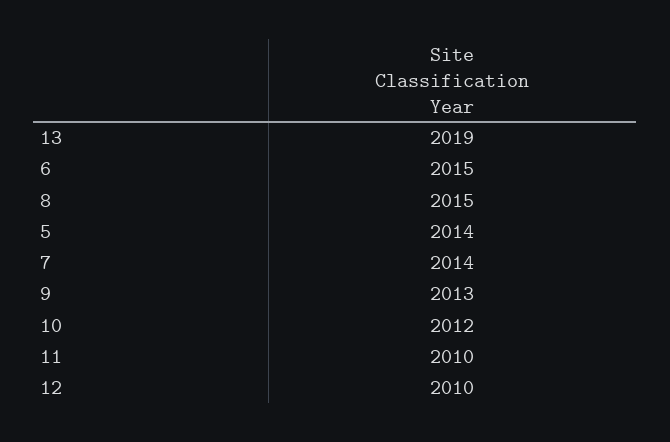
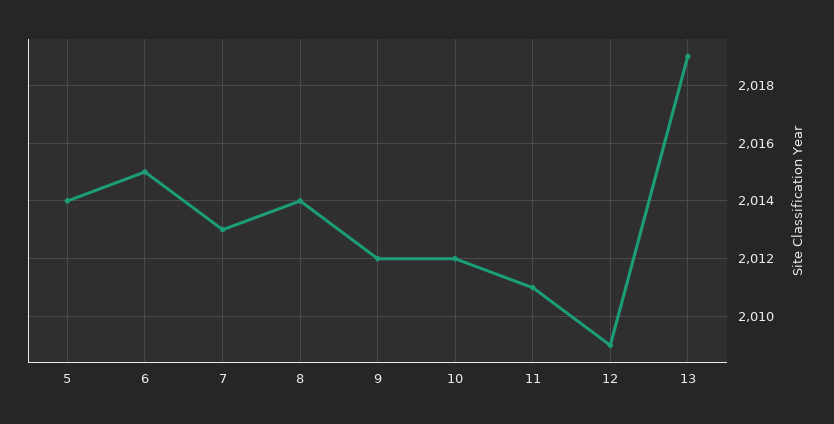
8: 2015 -> 2014
7: 2014 -> 2013
9: 2013 -> 2012
11: 2010 -> 2011
12: 2010 -> 2009

